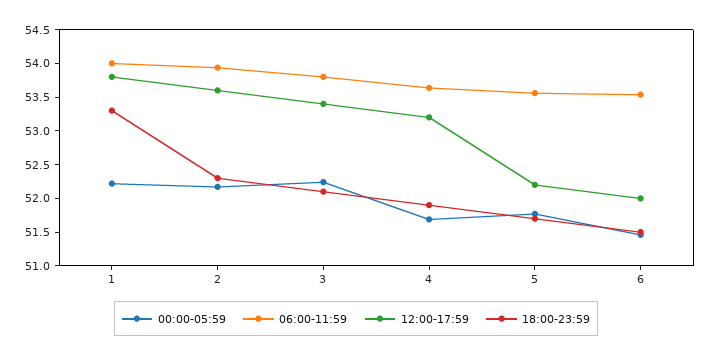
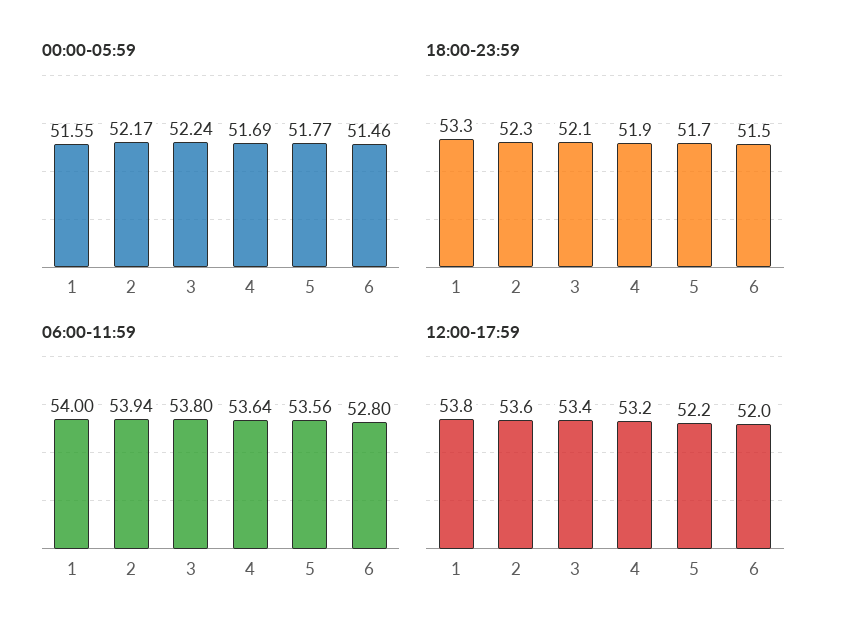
00:00-05:59, 1: 52.25 -> 51.55
06:00-11:59, 6: 53.5 -> 52.8

